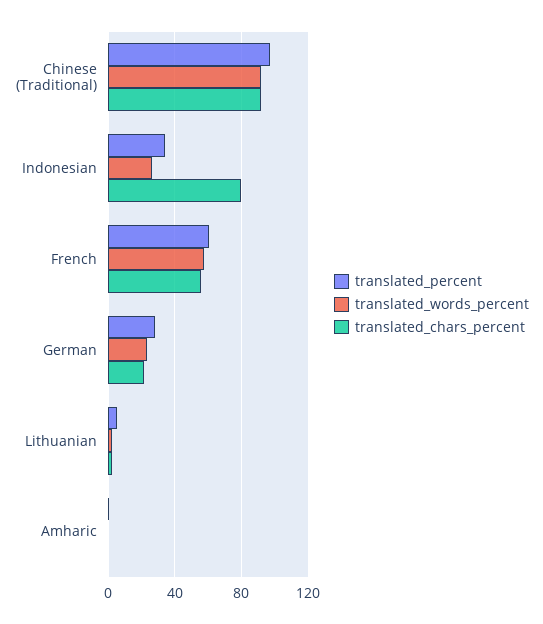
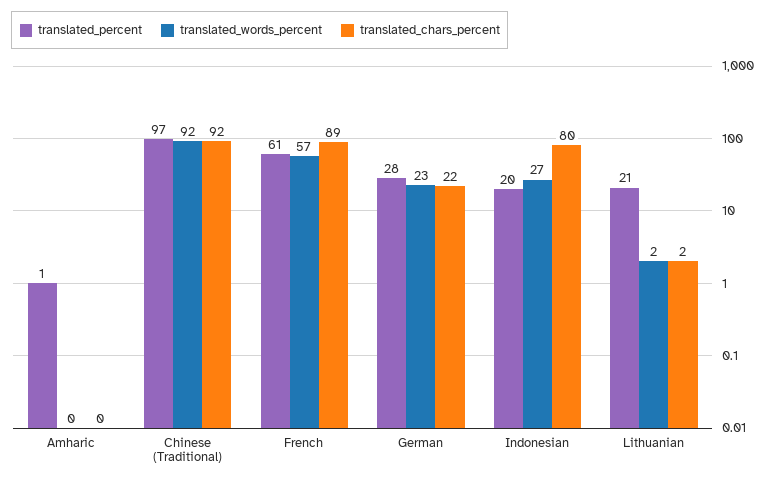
translated_percent, Indonesian: 35 -> 20
translated_chars_percent, French: 55 -> 89
translated_percent, Lithuanian: 5 -> 21

